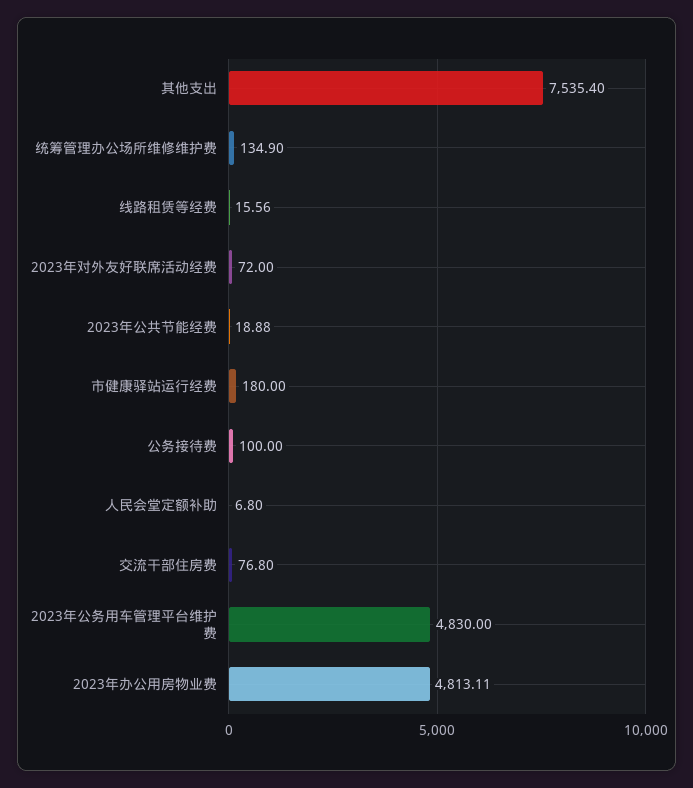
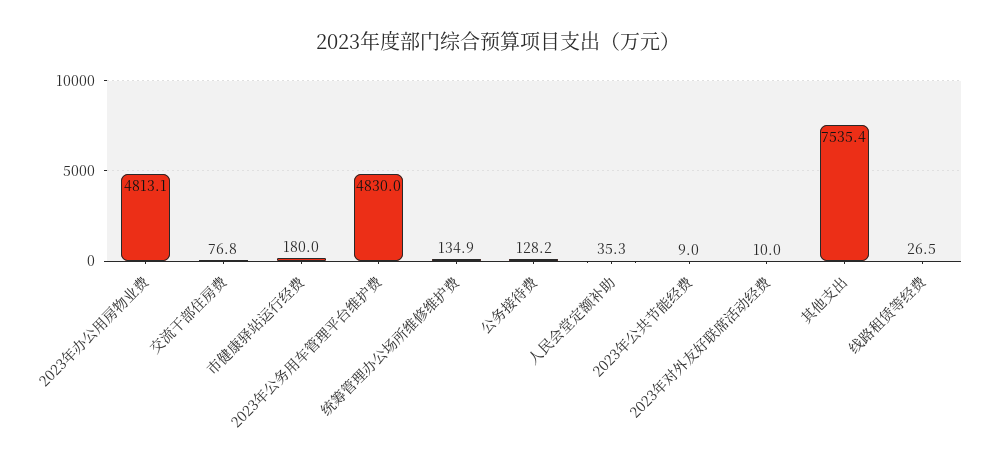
线路租赁等经费: 15.56 -> 26.5
2023年对外友好联席活动经费: 72 -> 10
2023年公共节能经费: 18.88 -> 9
公务接待费: 100 -> 128.2
人民会堂定额补助: 6.8 -> 35.3

